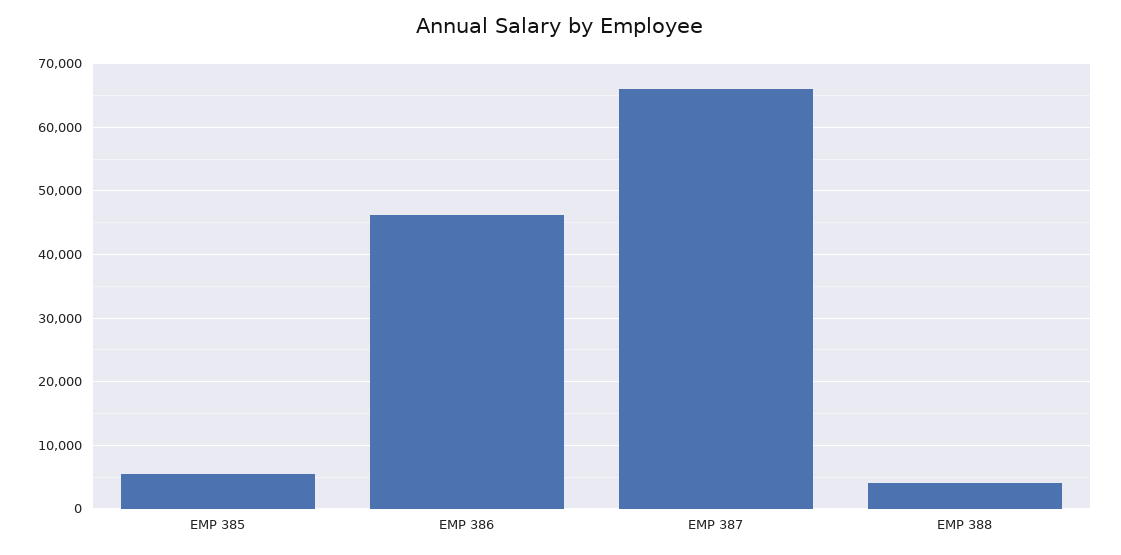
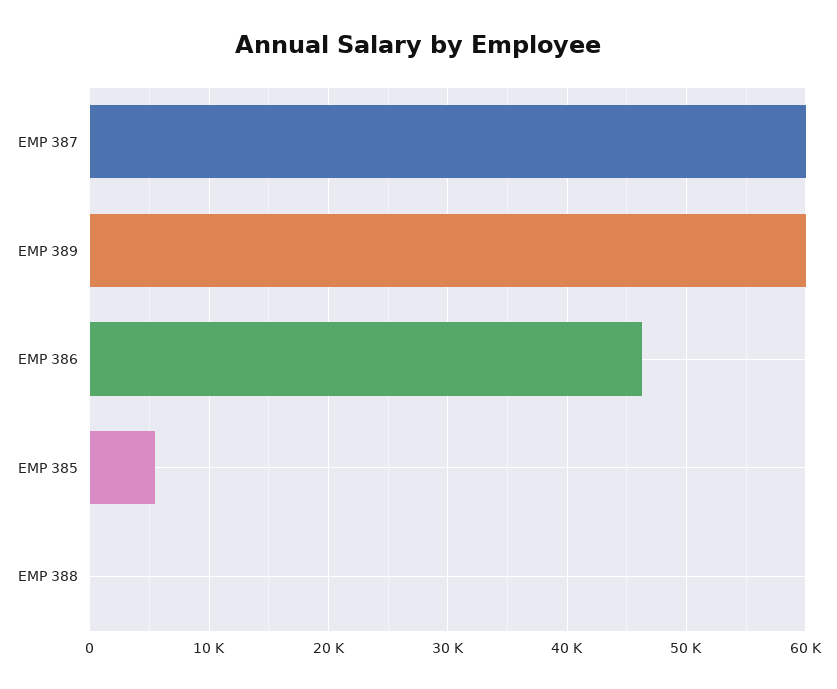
EMP 387: 66000 -> 60000
EMP 388: 4000 -> 0
EMP 389: none -> 60000

